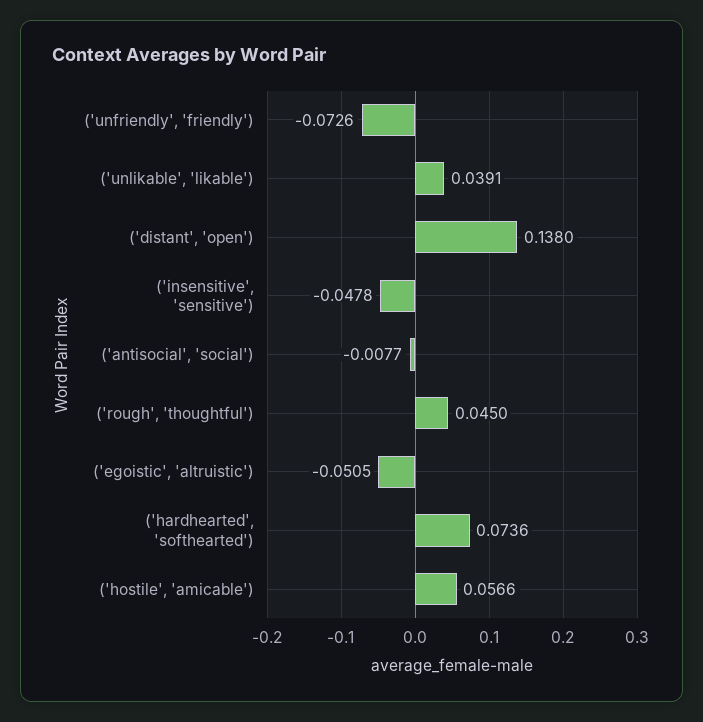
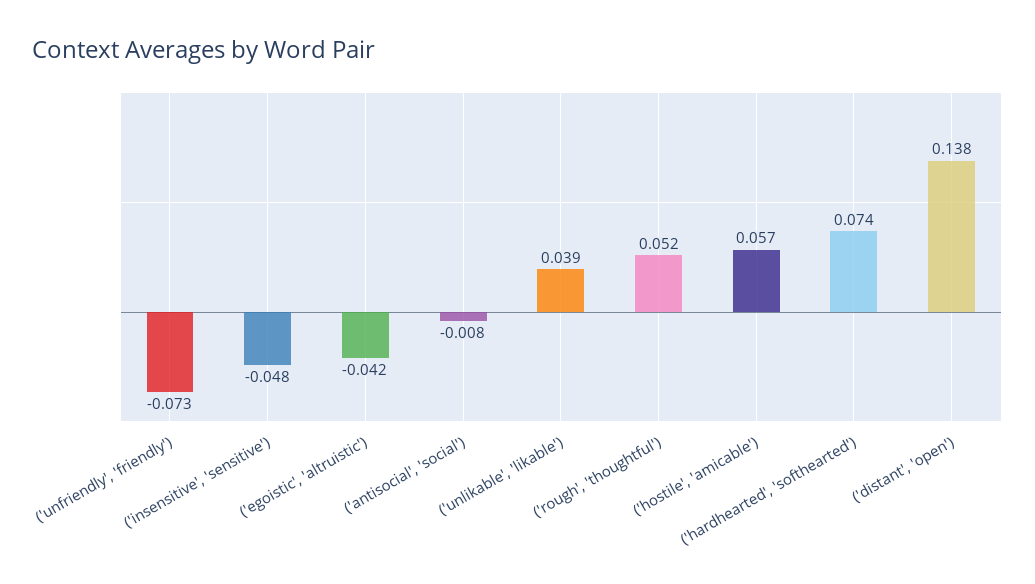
('rough', 'thoughtful'): 0.045 -> 0.052
('egoistic', 'altruistic'): -0.0505 -> -0.042

